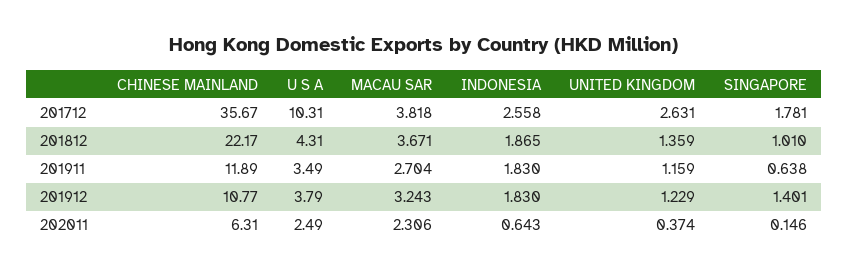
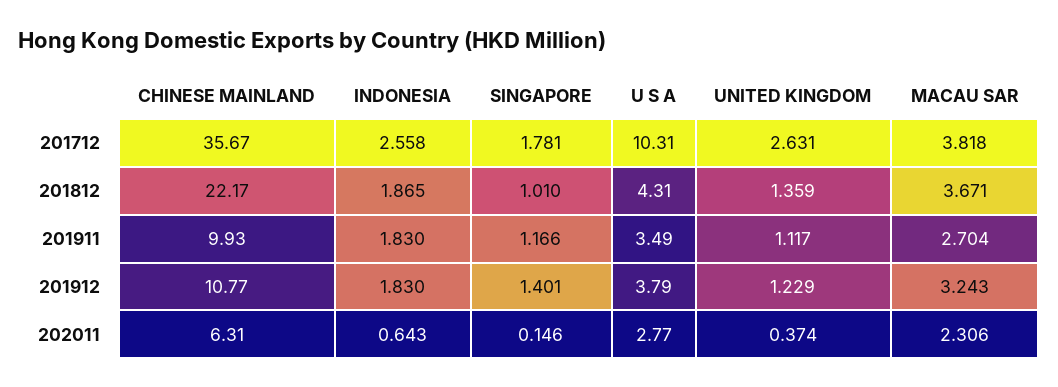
CHINESE MAINLAND, 201911: 11.89 -> 9.93
UNITED KINGDOM, 201911: 1.159 -> 1.117
SINGAPORE, 201911: 0.638 -> 1.166
U S A, 202011: 2.49 -> 2.77

